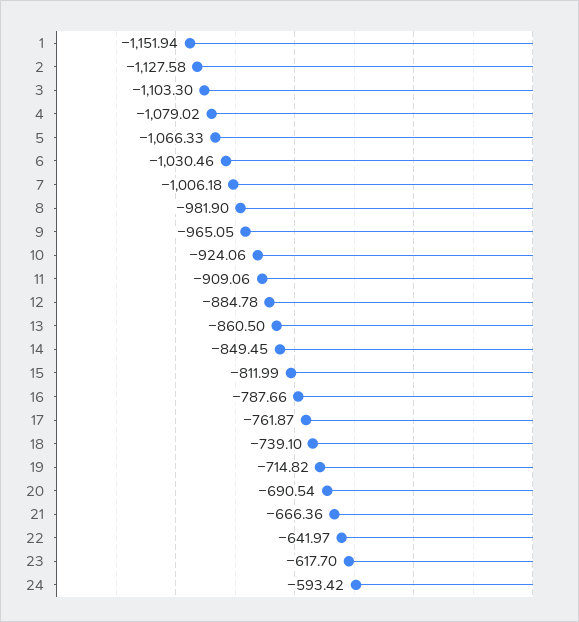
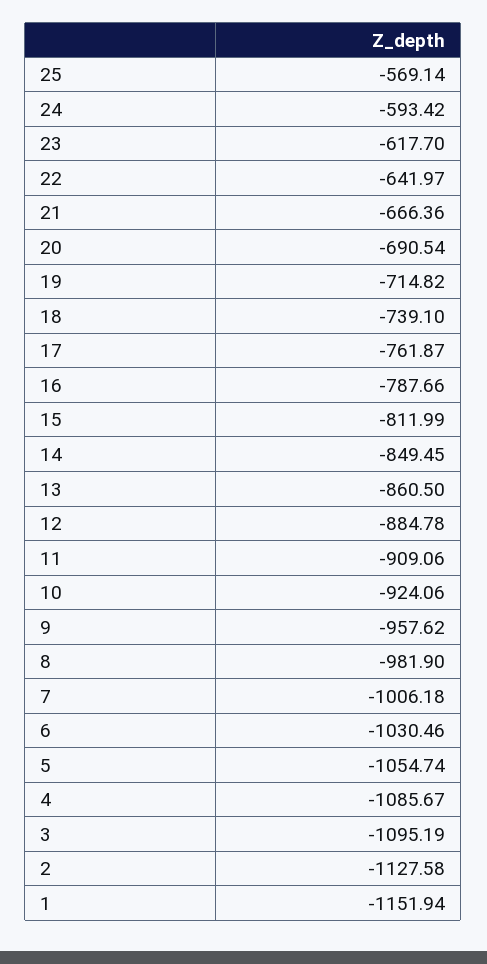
3: -1103.3 -> -1095.19
4: -1079.02 -> -1085.67
5: -1066.33 -> -1054.74
9: -965.05 -> -957.62
25: none -> -569.14

